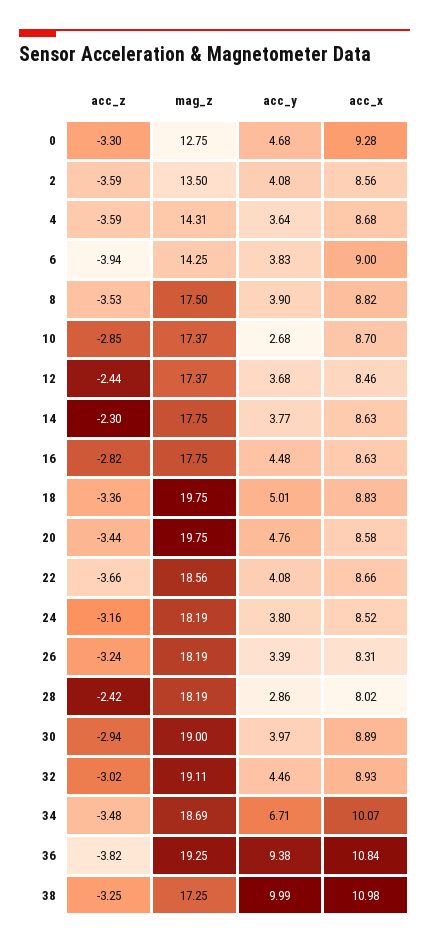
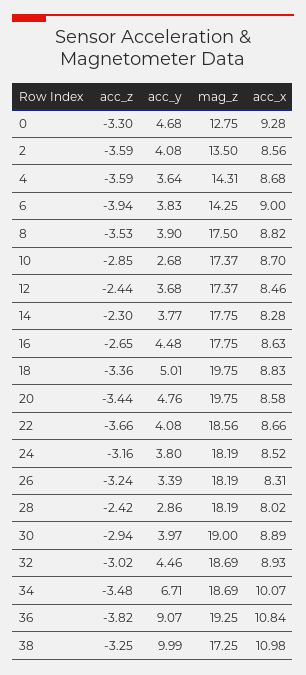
acc_x, 14: 8.63 -> 8.28
acc_z, 16: -2.82 -> -2.65
mag_z, 32: 19.11 -> 18.69
acc_y, 36: 9.38 -> 9.07

